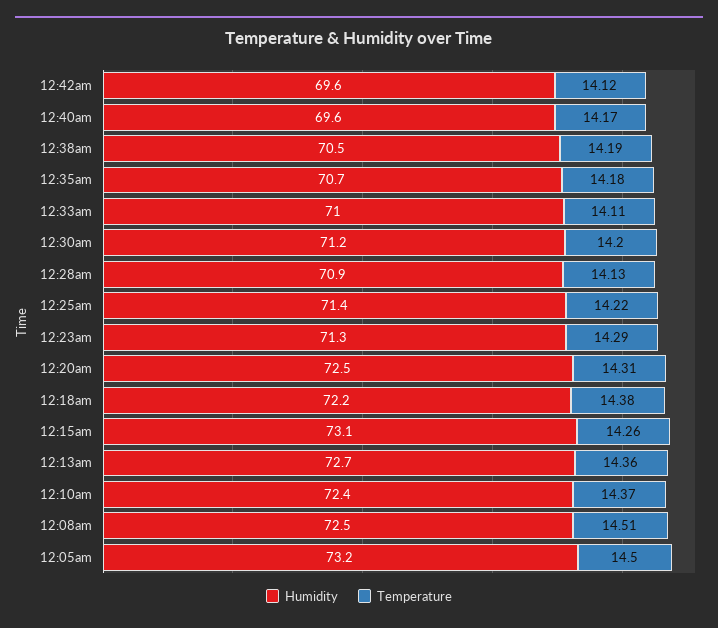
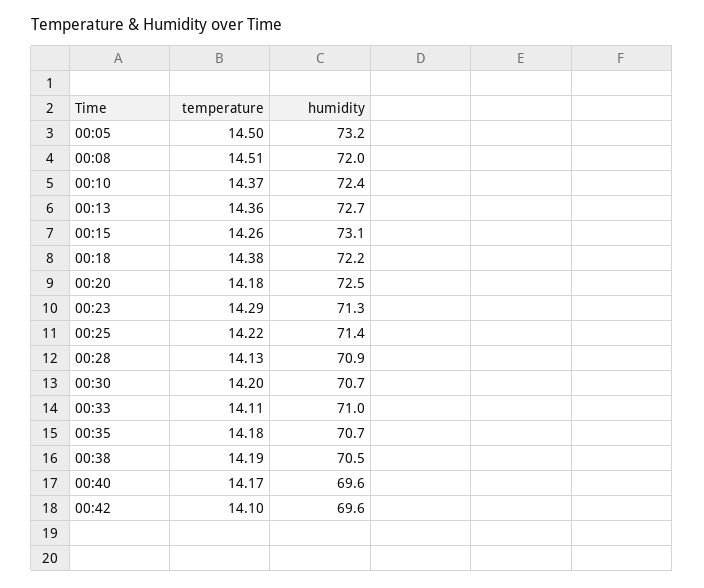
Temperature, 12:42am: 14.12 -> 14.1
Humidity, 12:30am: 71.2 -> 70.7
Temperature, 12:20am: 14.31 -> 14.18
Humidity, 12:08am: 72.5 -> 72

